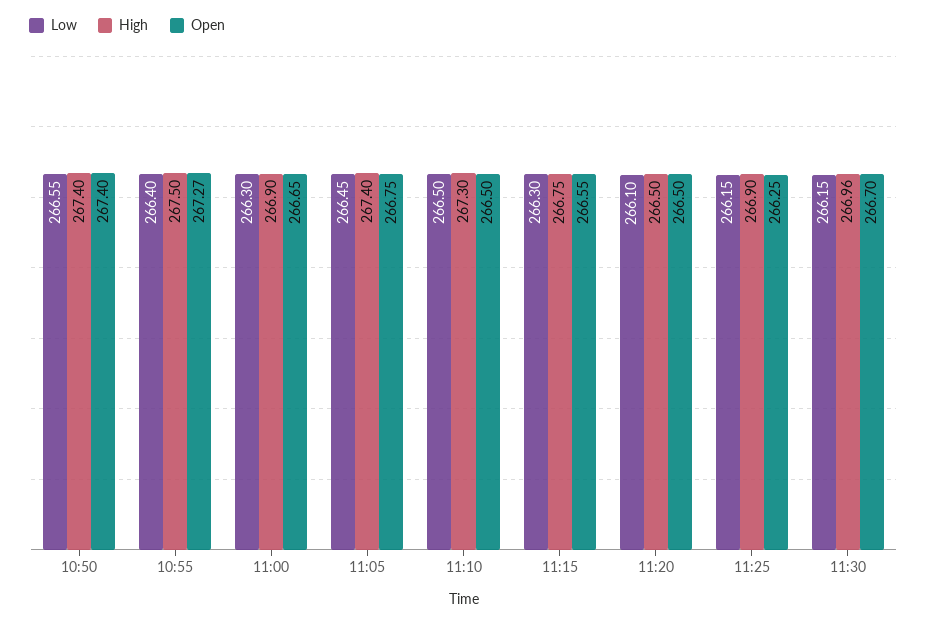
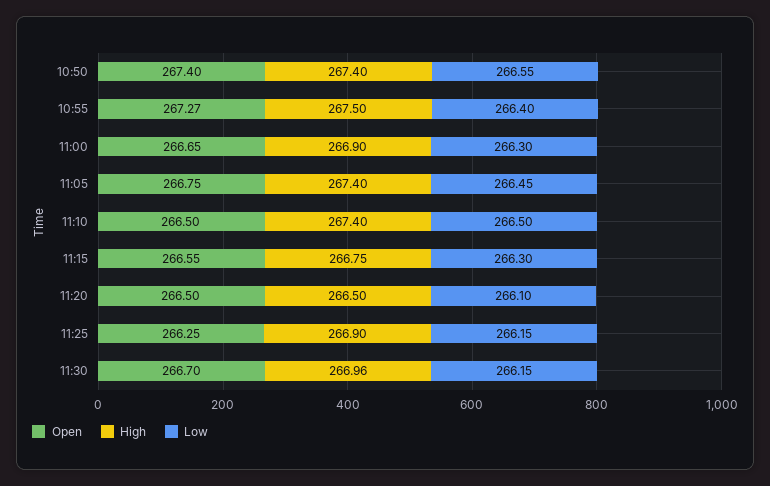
High, 11:10: 267.3 -> 267.4

